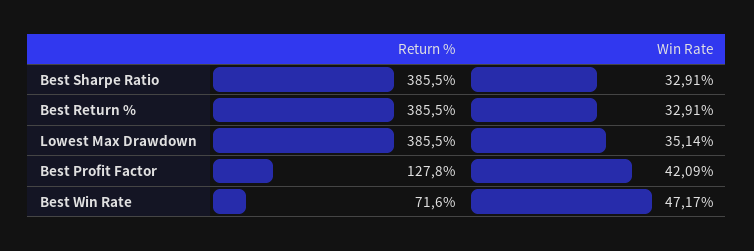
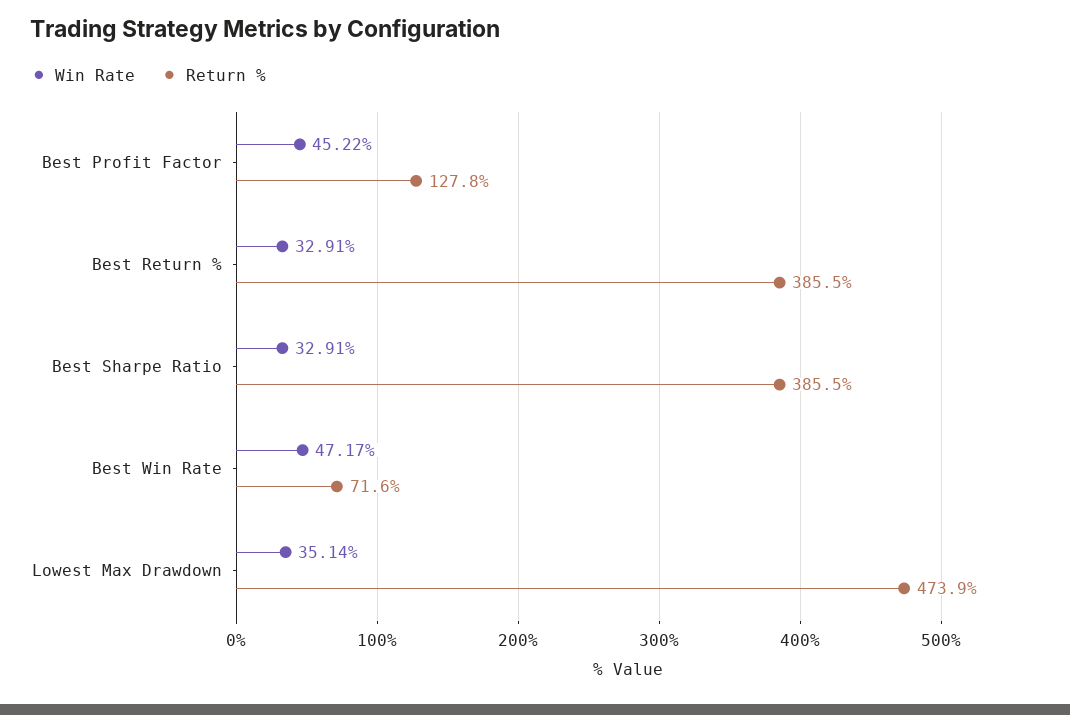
Return %, Lowest Max Drawdown: 385.5 -> 473.9
Win Rate, Best Profit Factor: 42.09 -> 45.22

